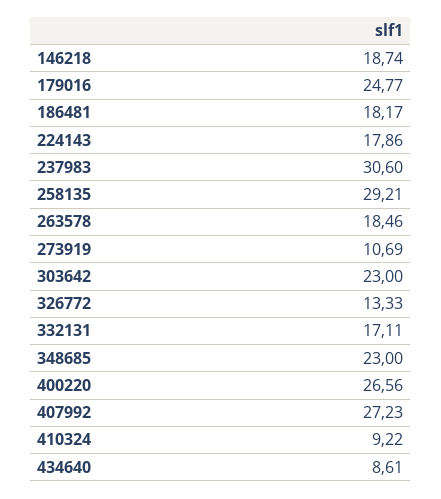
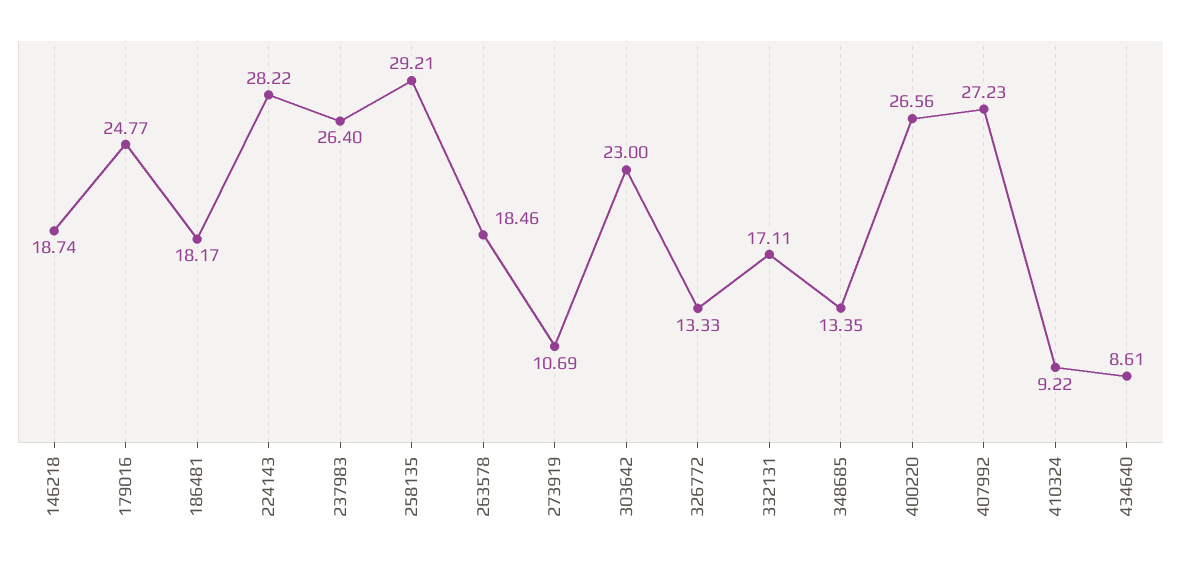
224143: 17.86 -> 28.22
237983: 30.6 -> 26.4
348685: 23 -> 13.35

